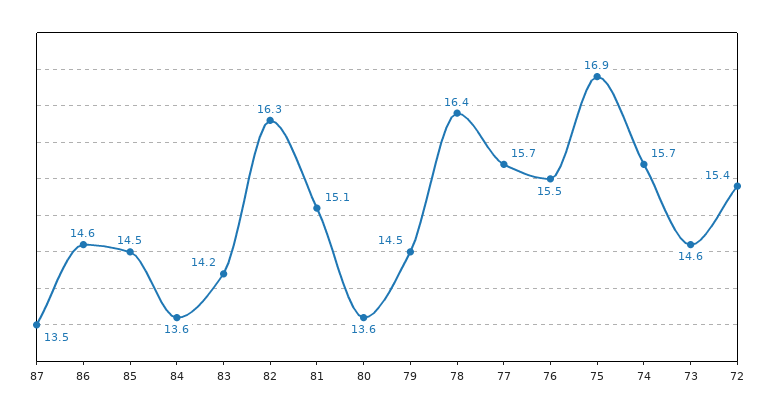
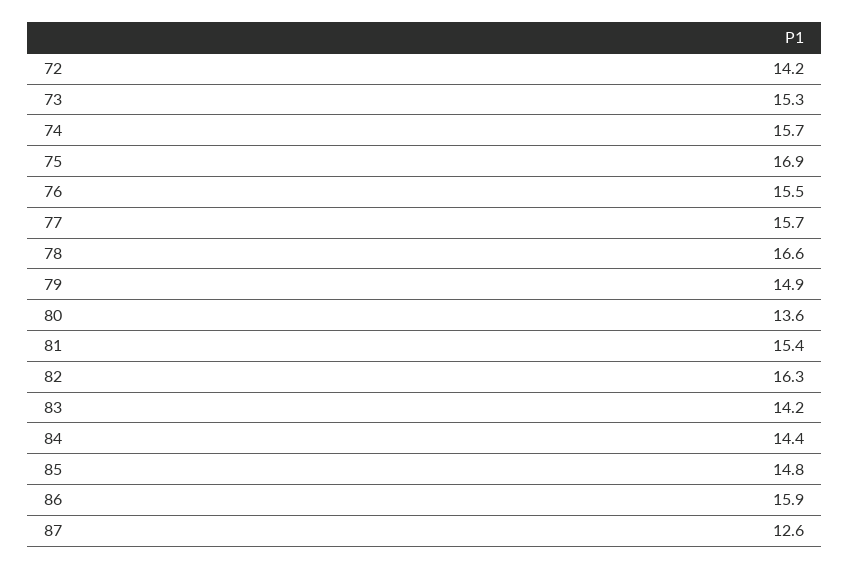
87: 13.5 -> 12.6
86: 14.6 -> 15.9
85: 14.5 -> 14.8
84: 13.6 -> 14.4
81: 15.1 -> 15.4
79: 14.5 -> 14.9
78: 16.4 -> 16.6
73: 14.6 -> 15.3
72: 15.4 -> 14.2

